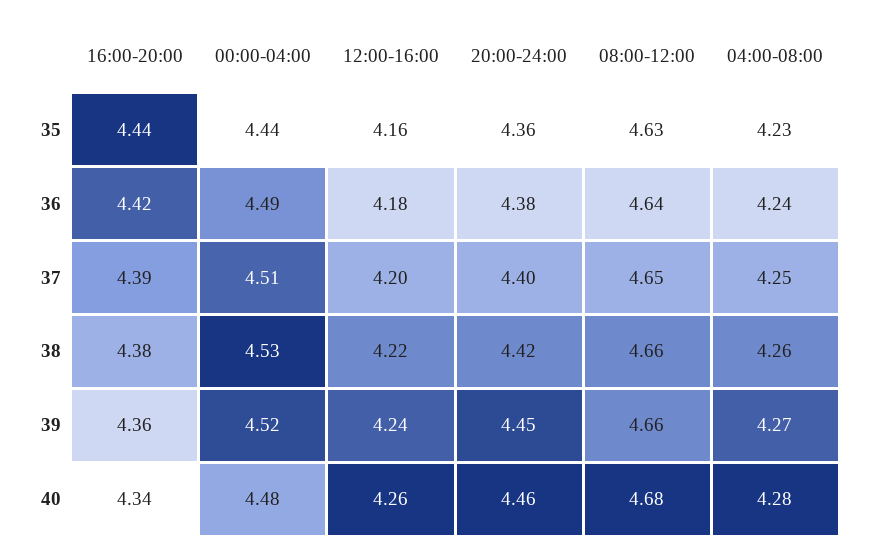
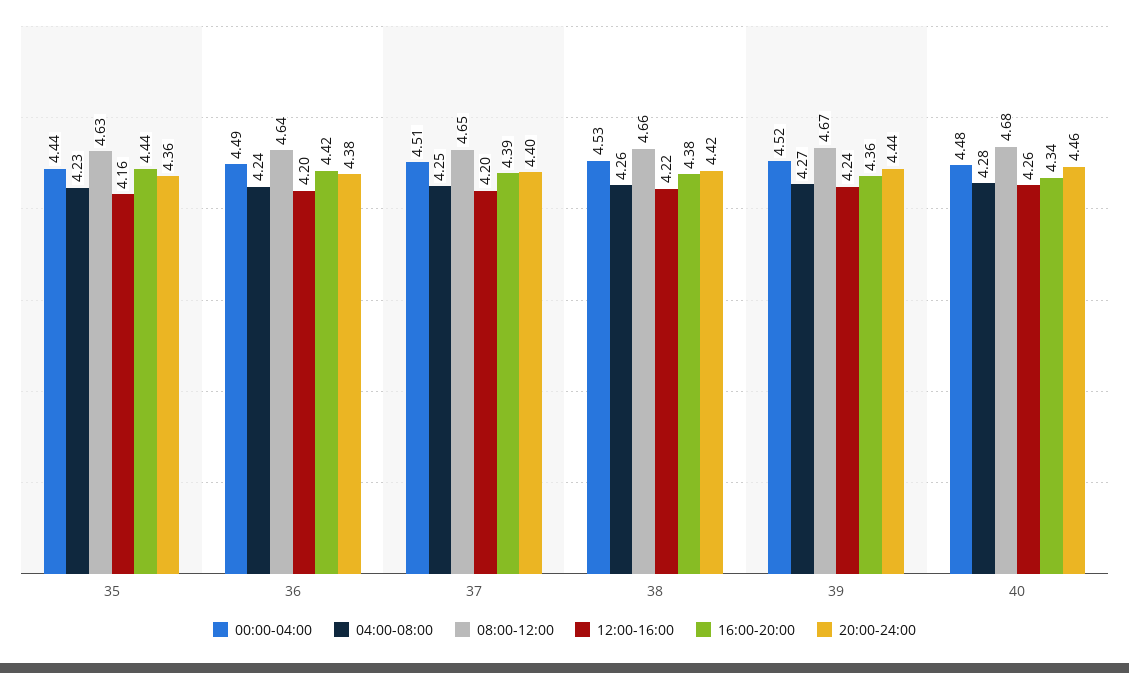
12:00-16:00, 36: 4.18 -> 4.2
20:00-24:00, 39: 4.45 -> 4.44
08:00-12:00, 39: 4.66 -> 4.67

